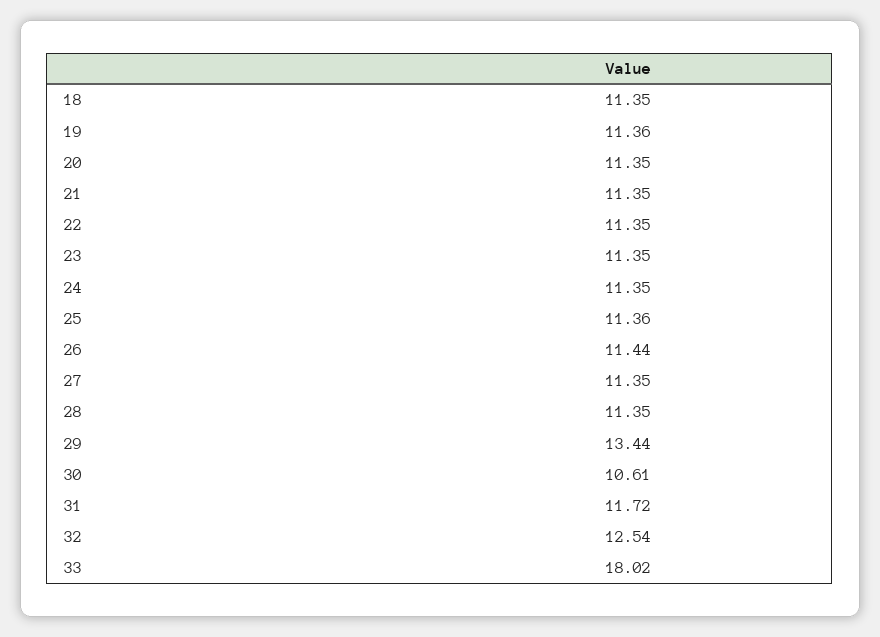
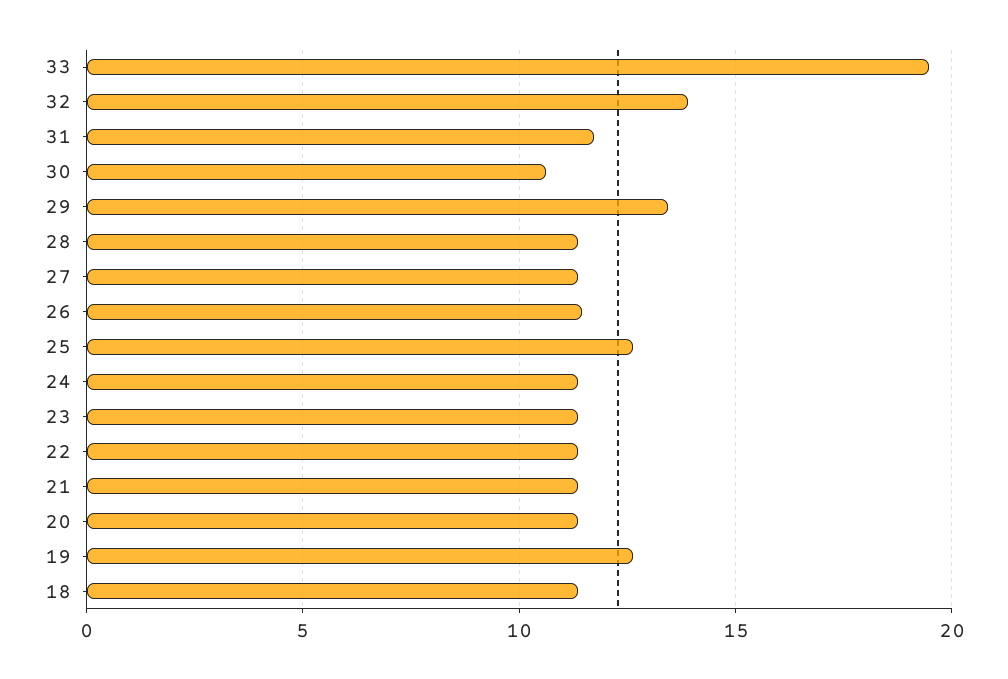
19: 11.36 -> 12.5
25: 11.36 -> 12.5
32: 12.54 -> 14
33: 18.02 -> 19.5

